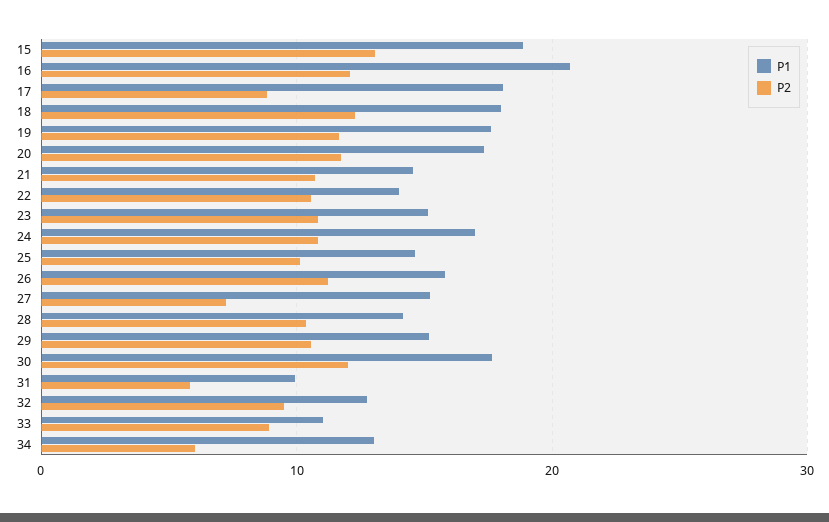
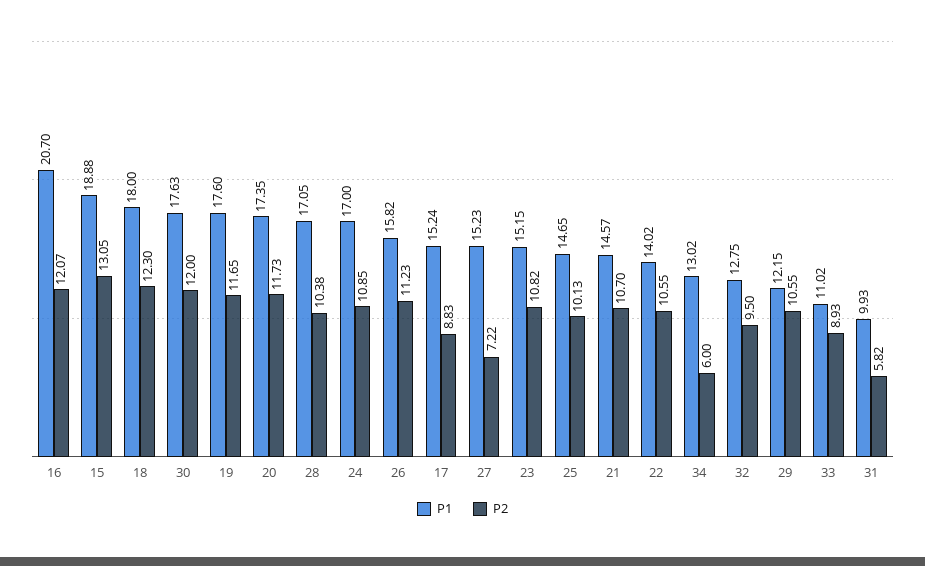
P1, 17: 18 -> 15.24
P1, 28: 14 -> 17.05
P1, 29: 15 -> 12.15

